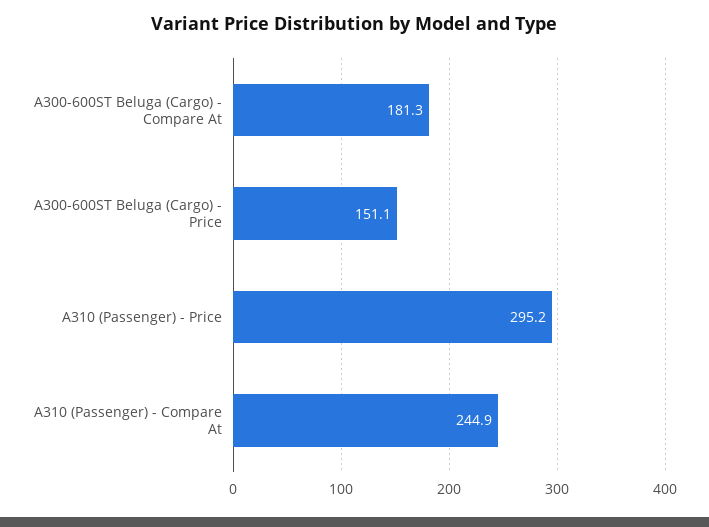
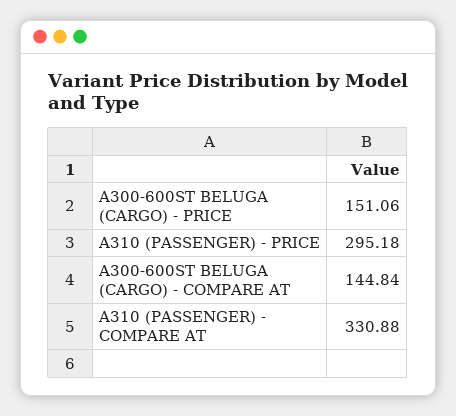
A300-600ST Beluga (Cargo) - Compare At: 181.3 -> 144.84
A310 (Passenger) - Compare At: 244.9 -> 330.88

